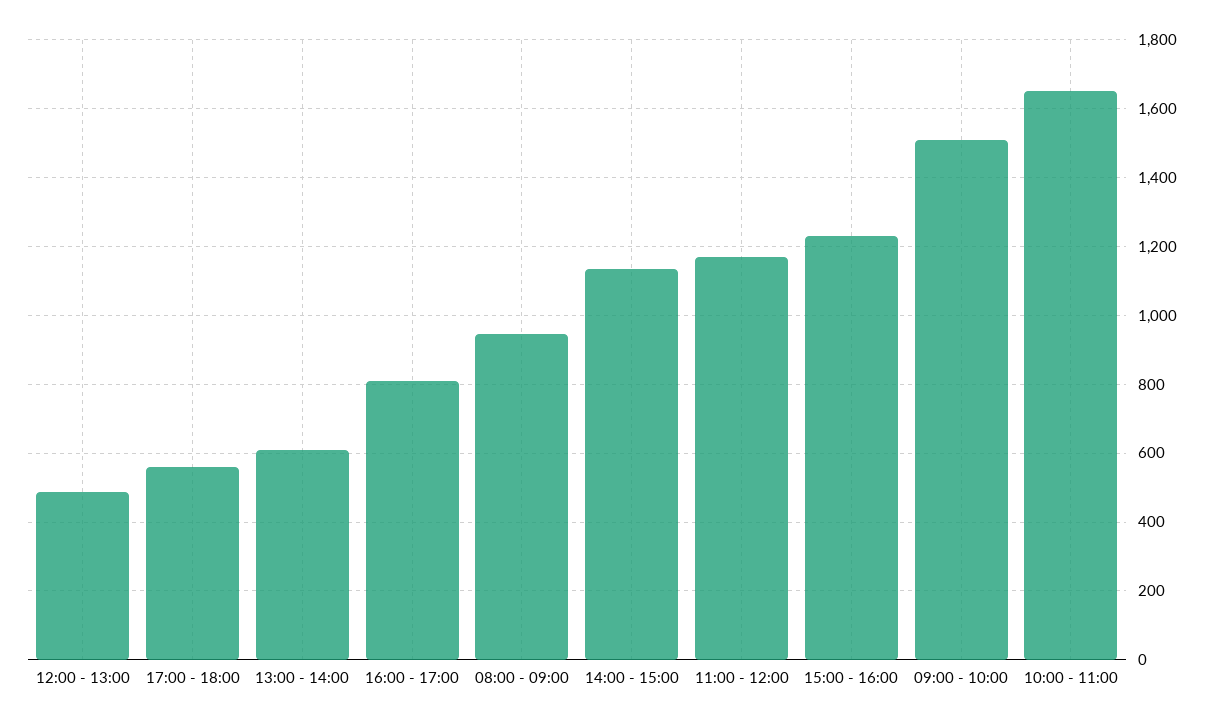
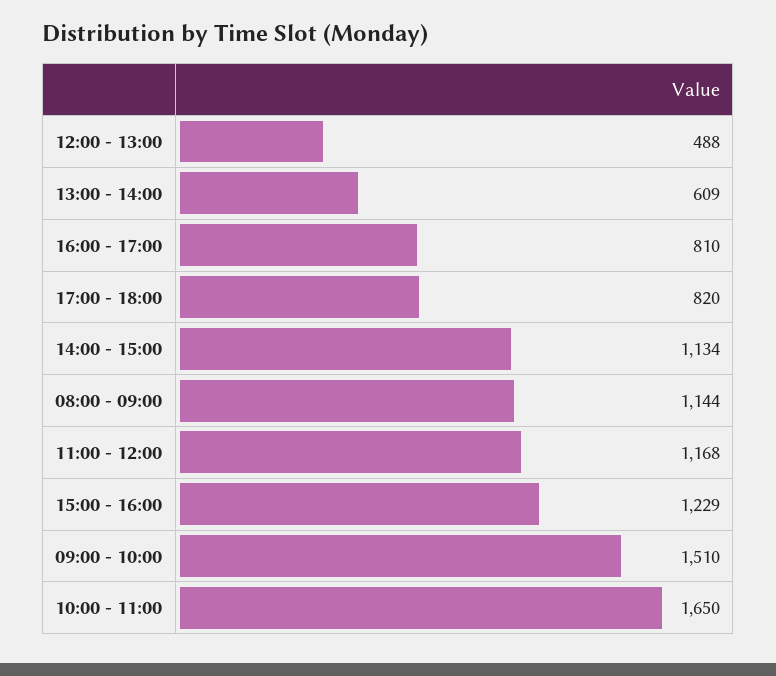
17:00 - 18:00: 560 -> 820
08:00 - 09:00: 940 -> 1144

